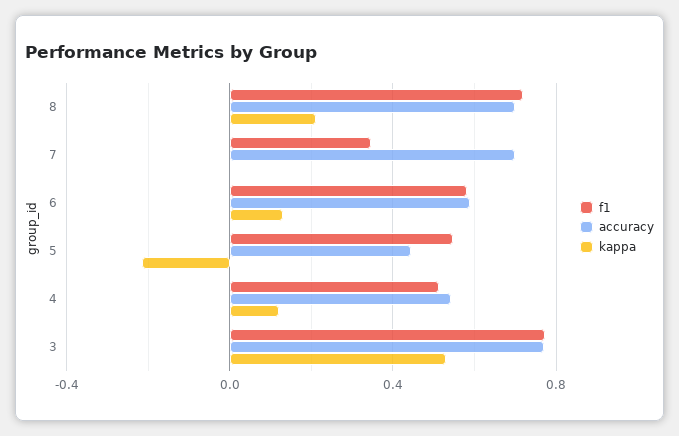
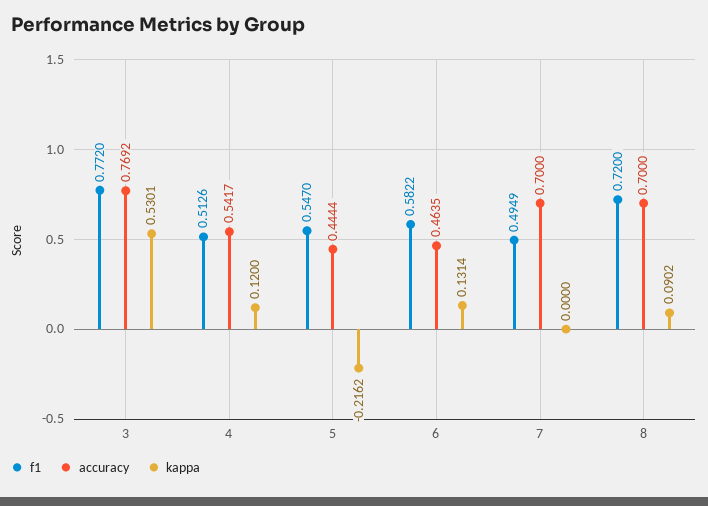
kappa, 8: 0.2 -> 0.0902
f1, 7: 0.35 -> 0.4949
accuracy, 6: 0.6 -> 0.4635

